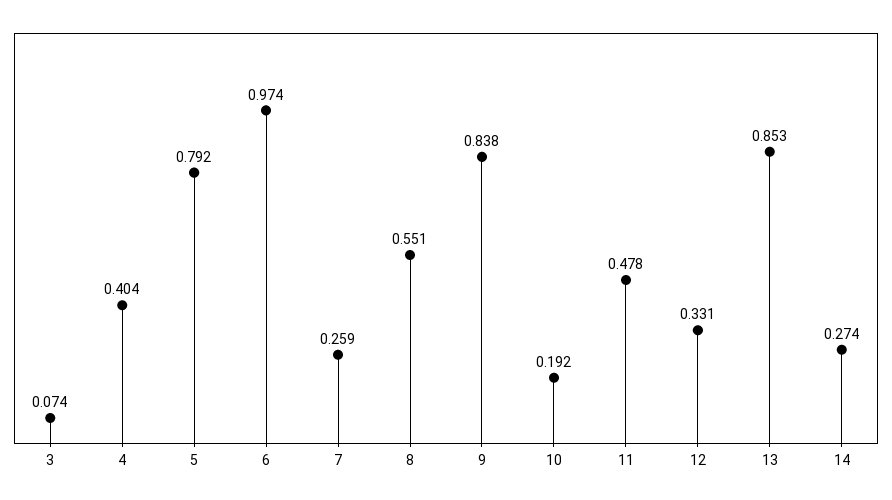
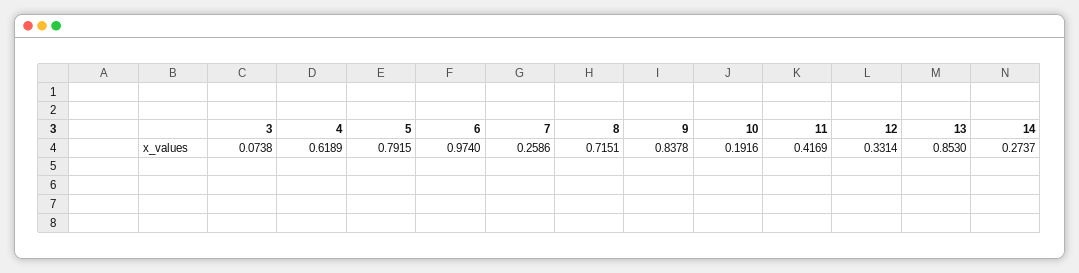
4: 0.404 -> 0.6189
8: 0.551 -> 0.7151
11: 0.478 -> 0.4169

